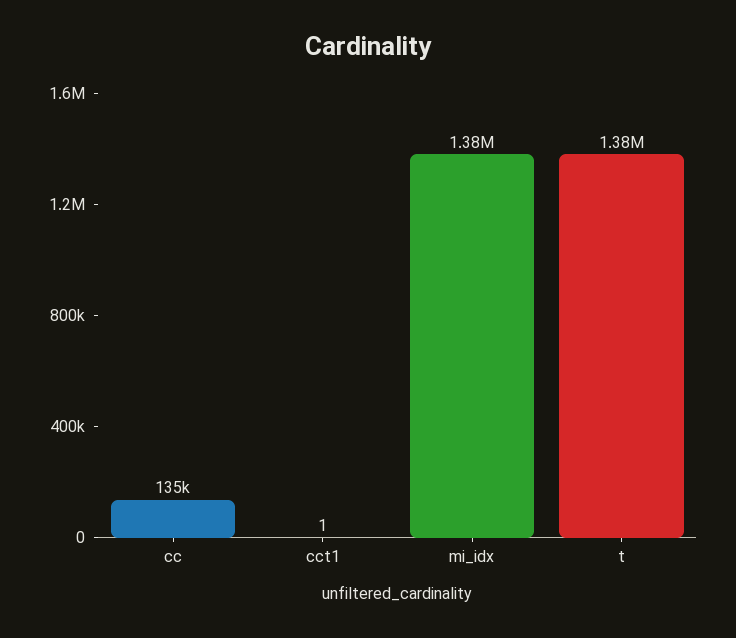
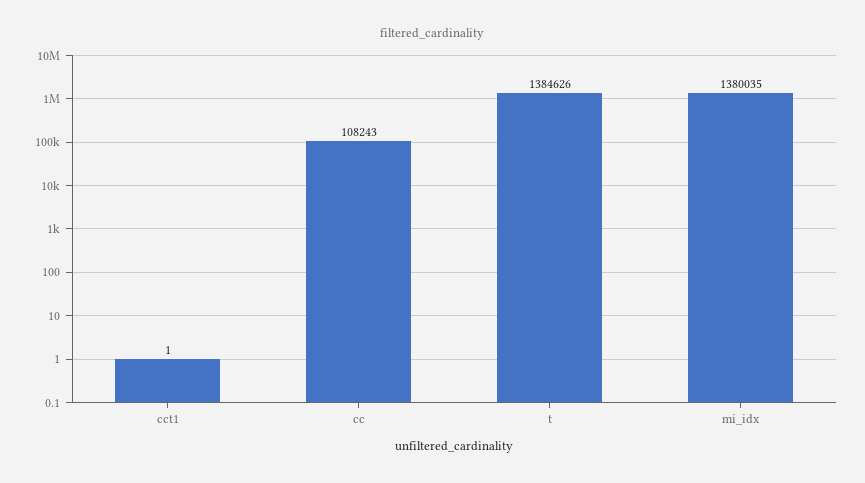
cc: 135000 -> 108243

